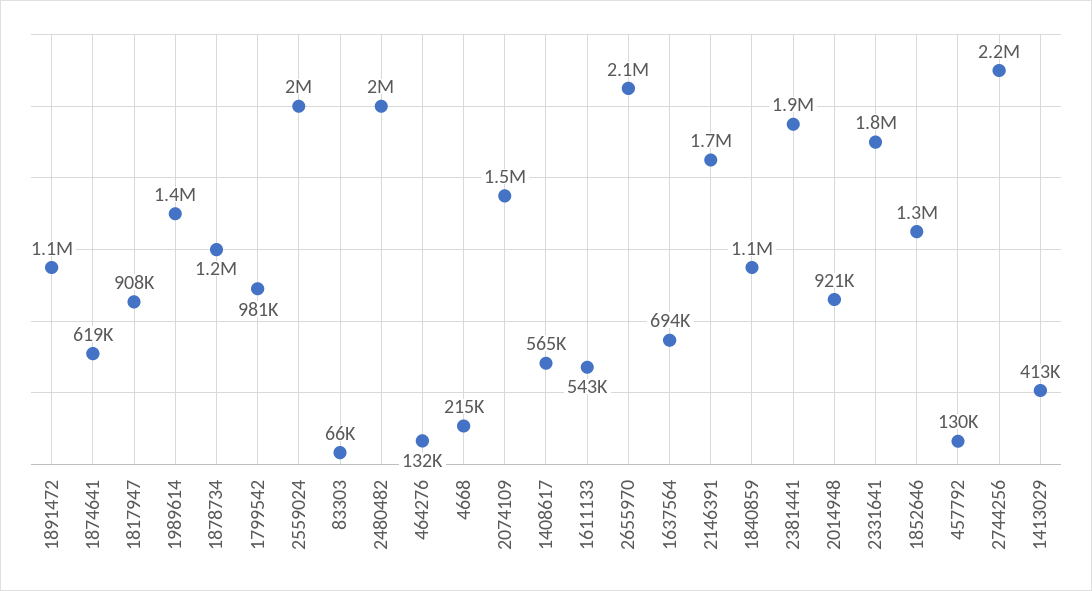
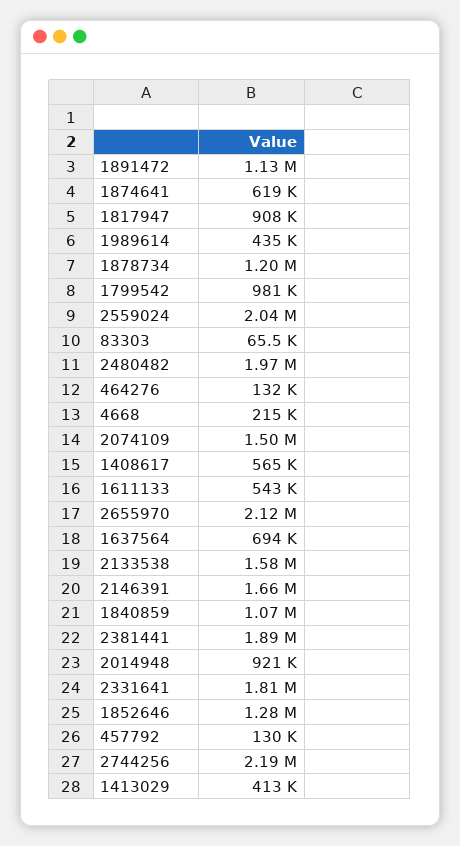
1989614: 1400000 -> 435000
2133538: none -> 1580000

